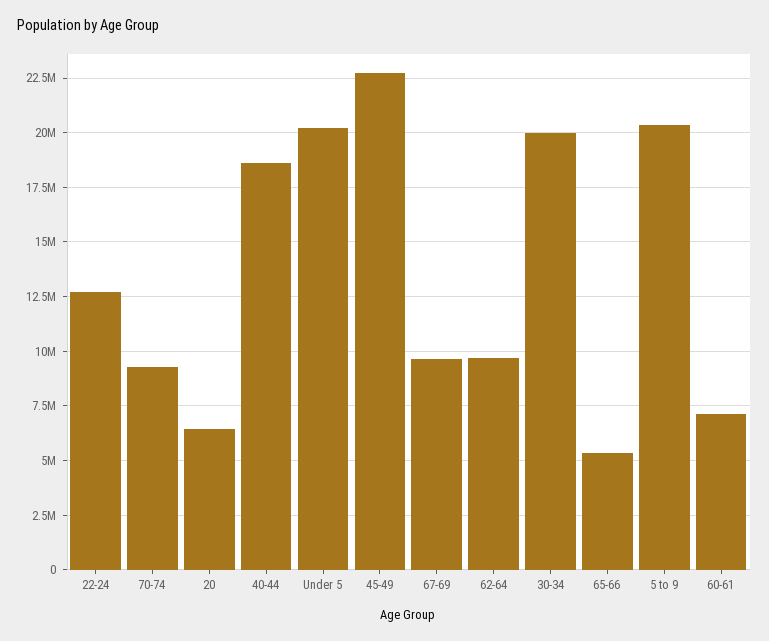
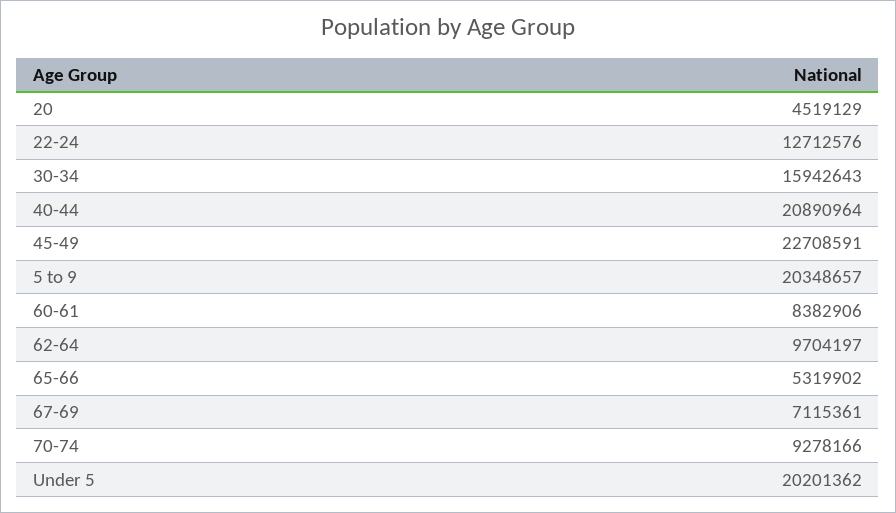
20: 6500000 -> 4519129
40-44: 18500000 -> 20890964
67-69: 9500000 -> 7115361
30-34: 20000000 -> 15942643
60-61: 7000000 -> 8382906

